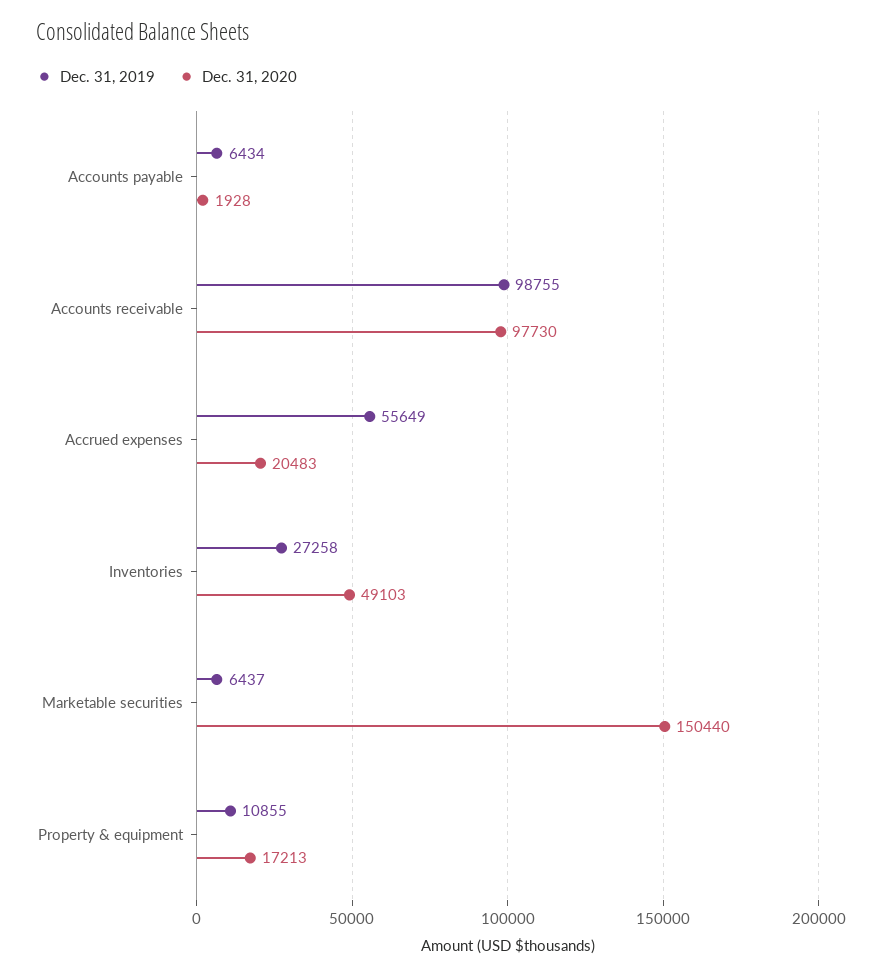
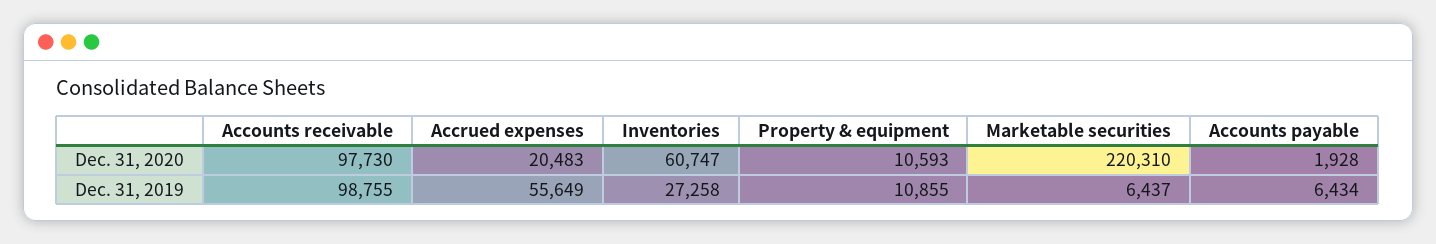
Dec. 31, 2020, Inventories: 49103 -> 60747
Dec. 31, 2020, Marketable securities: 150440 -> 220310
Dec. 31, 2020, Property & equipment: 17213 -> 10593

